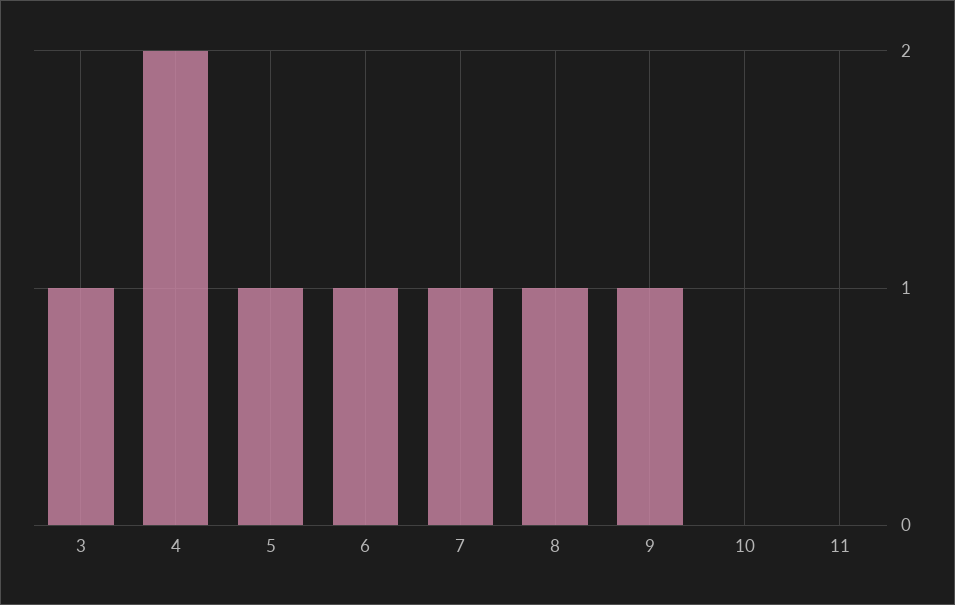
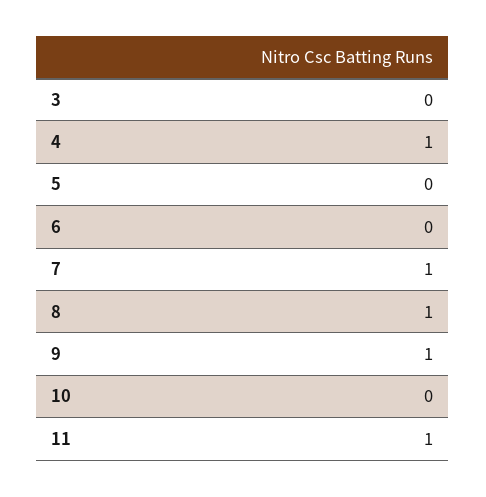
3: 1 -> 0
4: 2 -> 1
5: 1 -> 0
6: 1 -> 0
11: 0 -> 1

